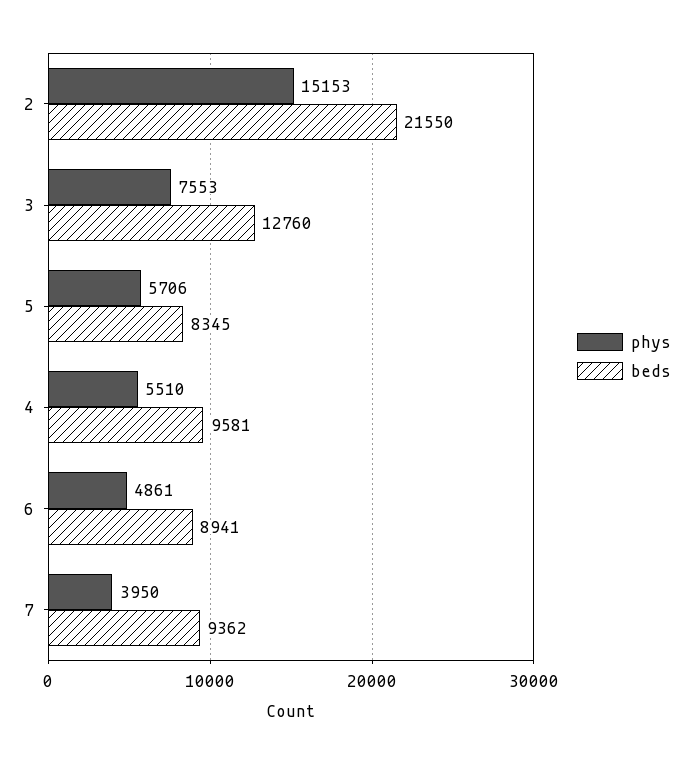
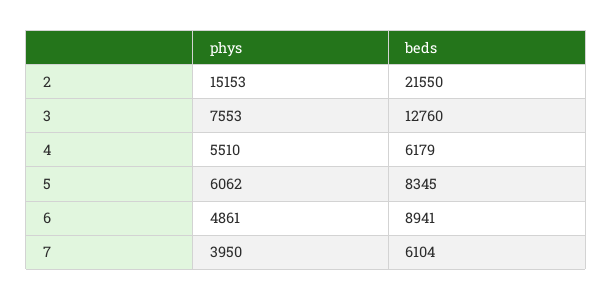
phys, 5: 5706 -> 6062
beds, 4: 9581 -> 6179
beds, 7: 9362 -> 6104

